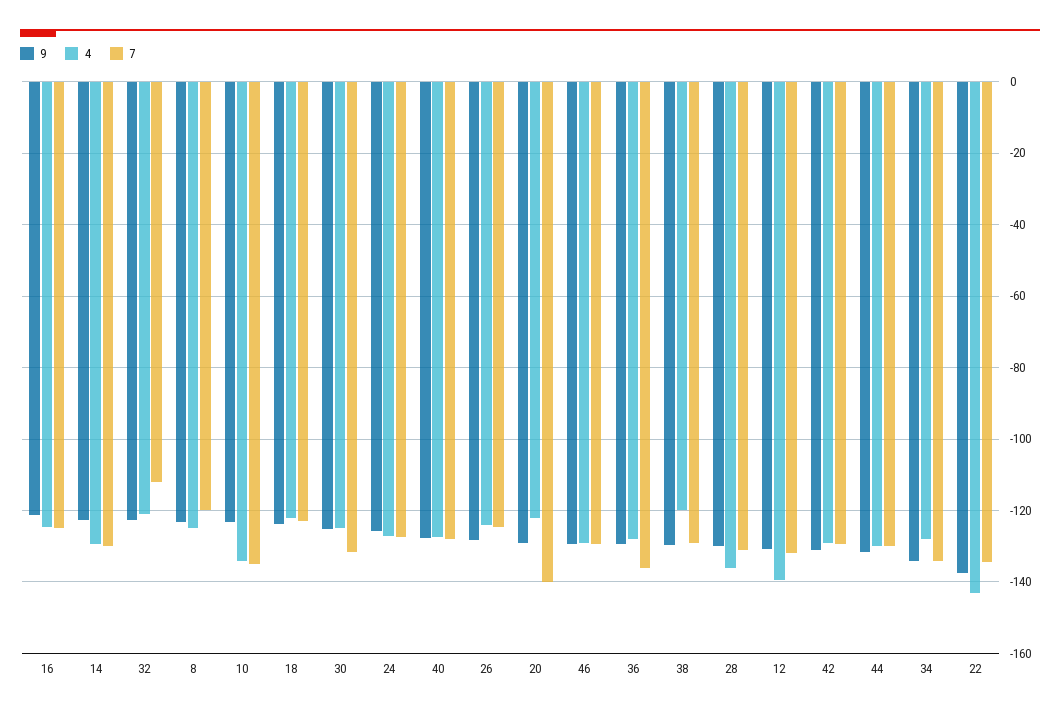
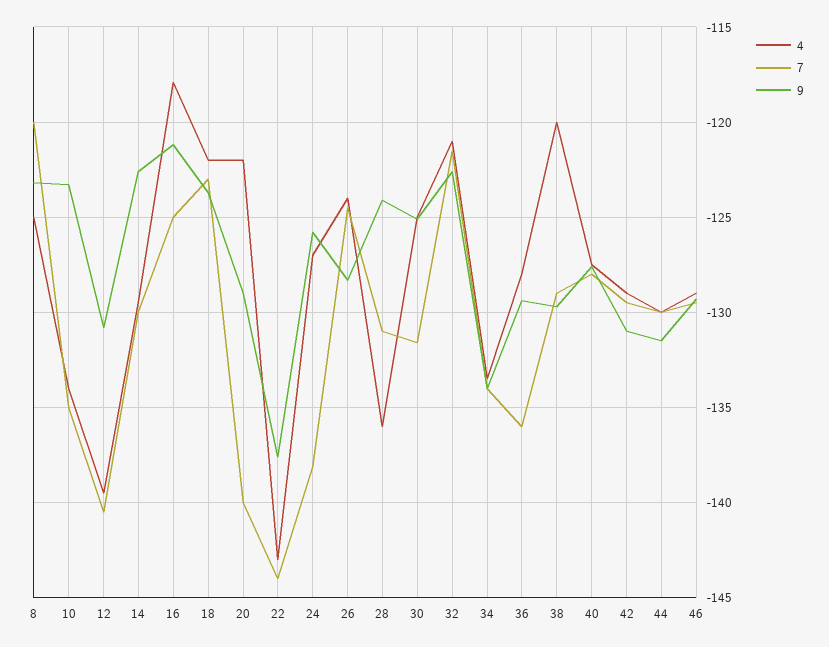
4, 16: -124 -> -118
7, 32: -112 -> -121.5
7, 24: -128 -> -138
9, 28: -130 -> -124
7, 12: -132 -> -140.5
4, 34: -128 -> -133.5
7, 22: -134 -> -144

